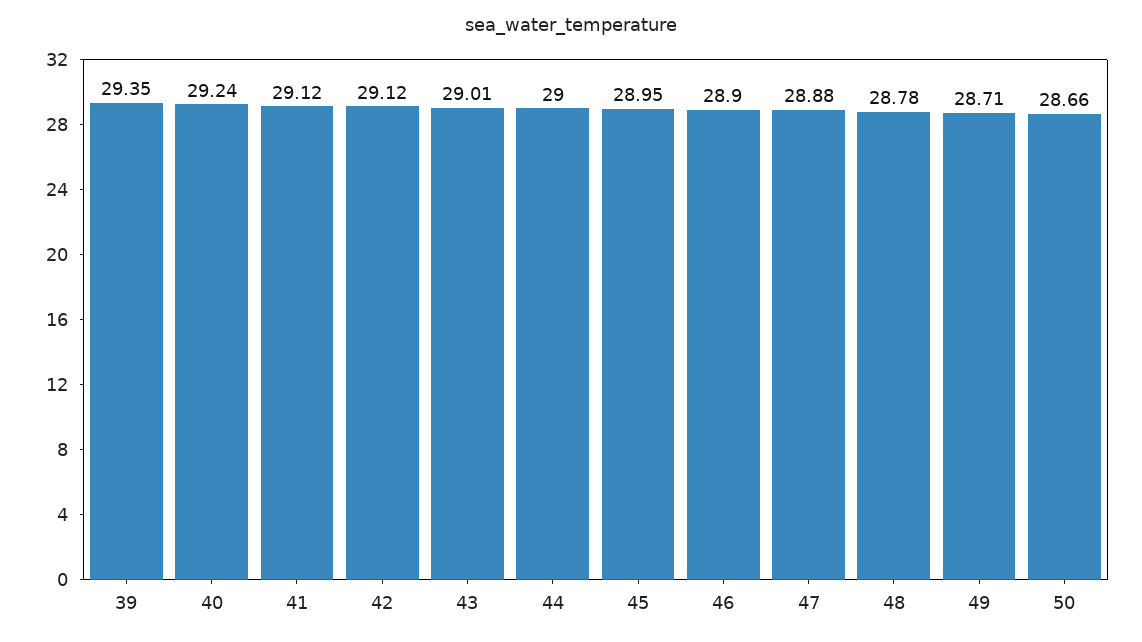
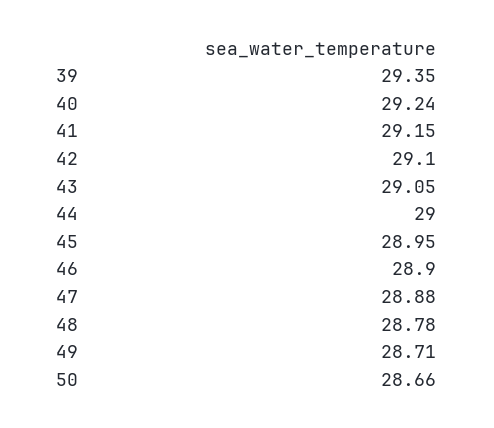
41: 29.12 -> 29.15
42: 29.12 -> 29.1
43: 29.01 -> 29.05

